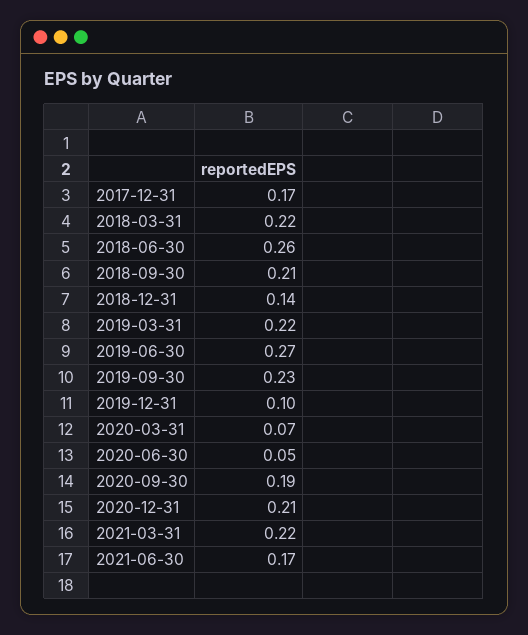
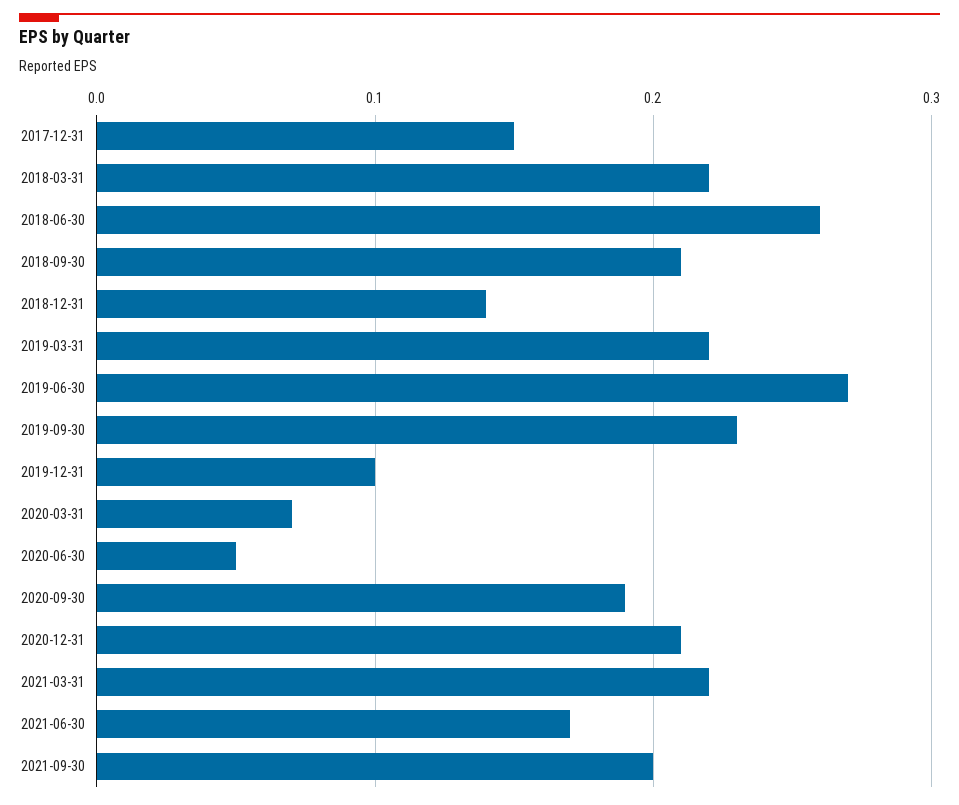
2017-12-31: 0.17 -> 0.15
2021-09-30: none -> 0.2

